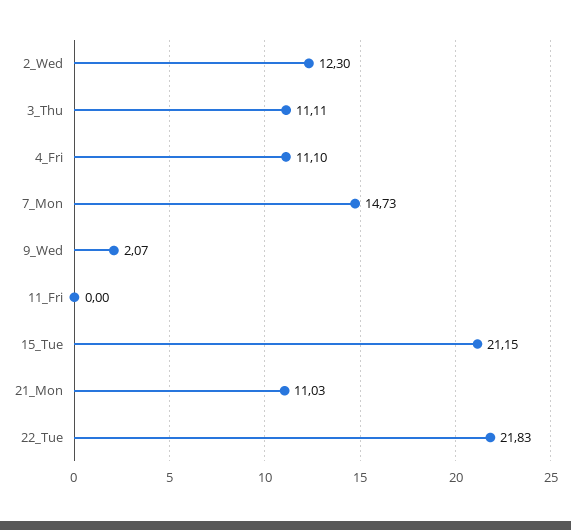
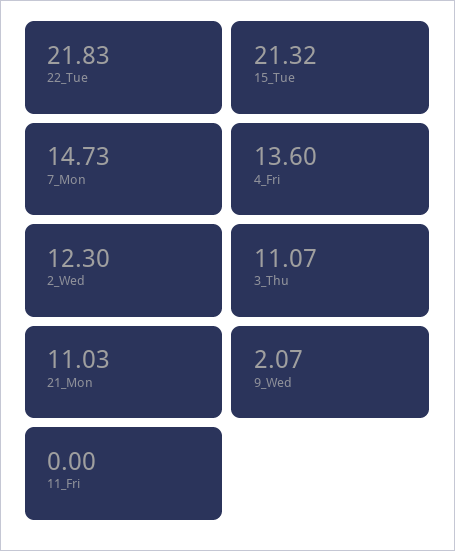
3_Thu: 11.11 -> 11.07
4_Fri: 11.1 -> 13.6
15_Tue: 21.15 -> 21.32

